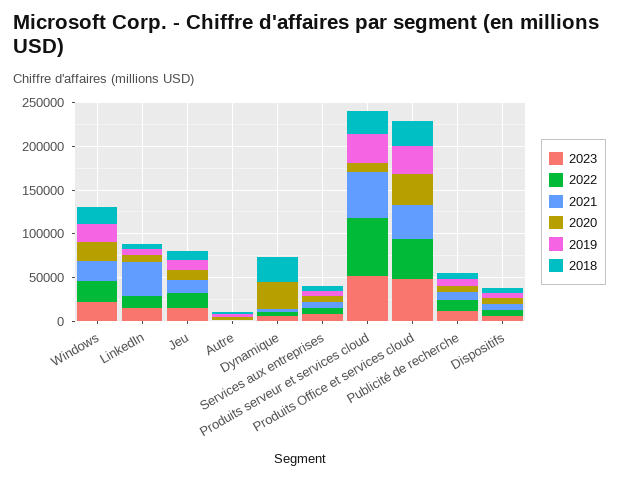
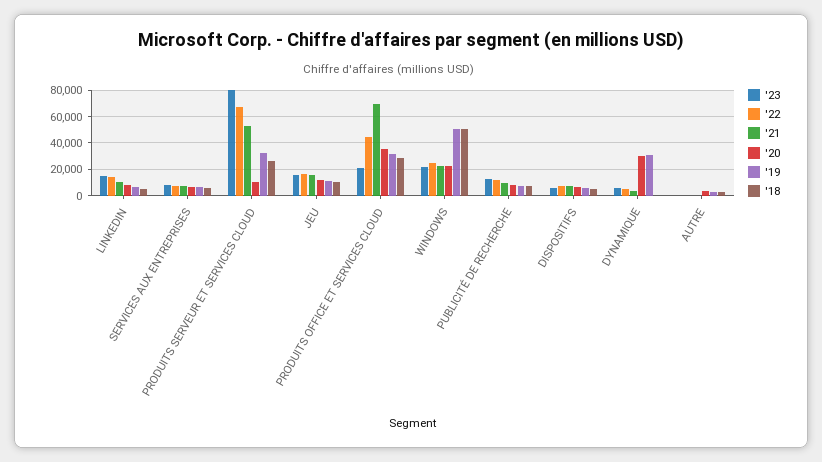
2019, Windows: 20000 -> 50000
2018, Windows: 20000 -> 50000
2021, LinkedIn: 40000 -> 10000
2019, Dynamique: 0 -> 30000
2018, Dynamique: 30000 -> 0
2023, Produits serveur et services cloud: 50000 -> 80000
2023, Produits Office et services cloud: 50000 -> 20000
2021, Produits Office et services cloud: 40000 -> 70000

